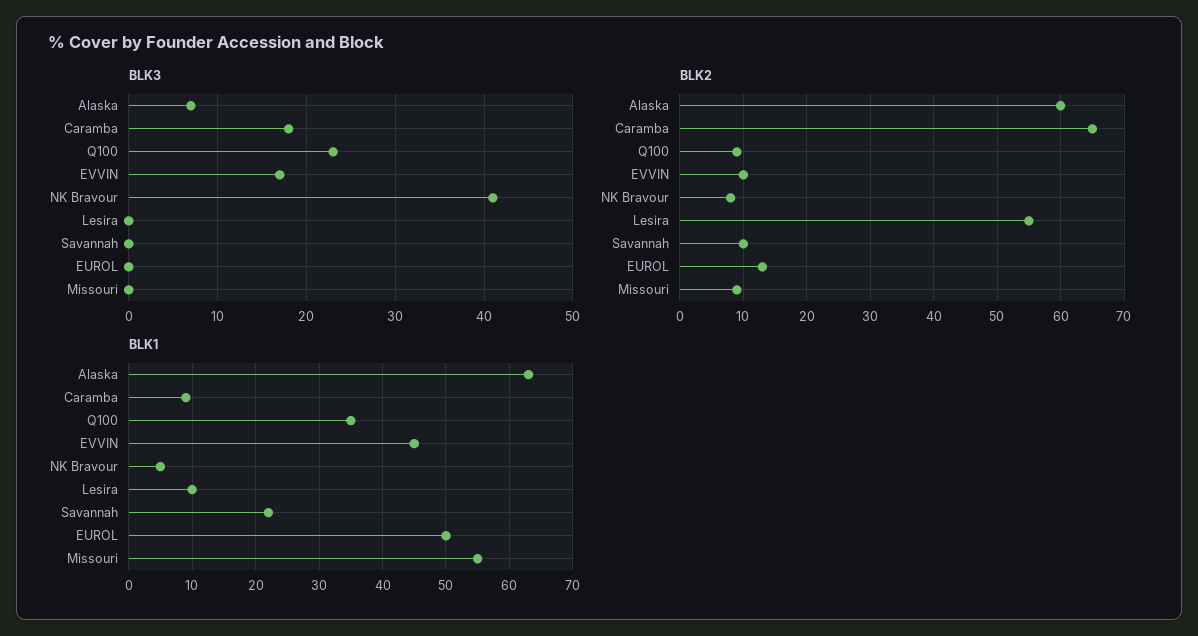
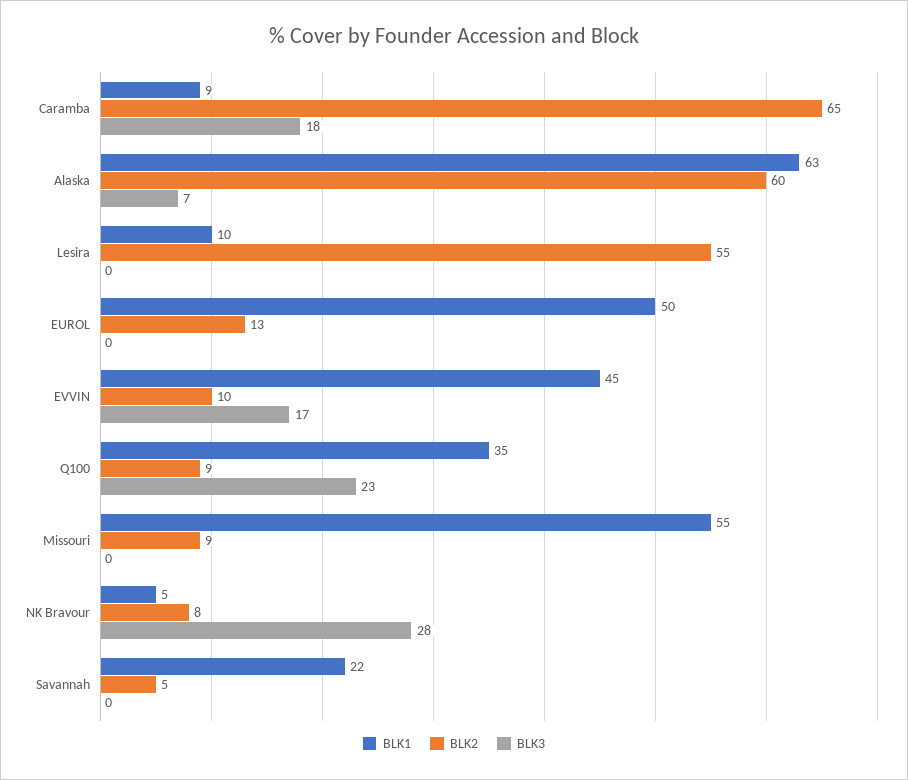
BLK3, NK Bravour: 41 -> 28
BLK2, Savannah: 10 -> 5

